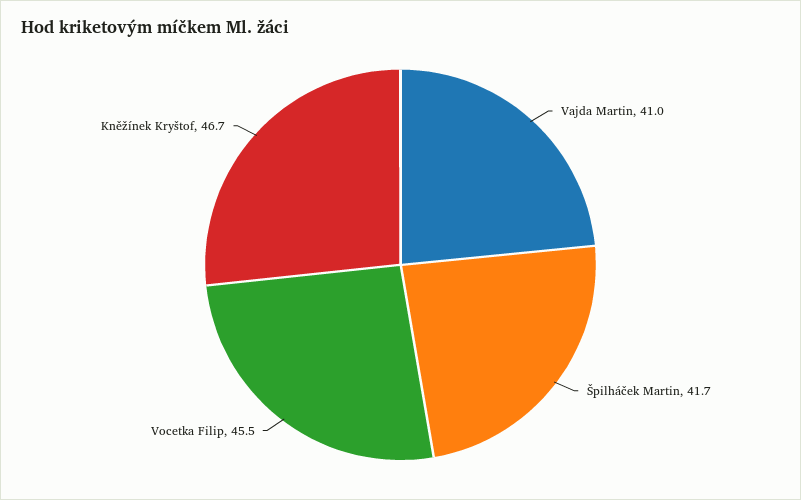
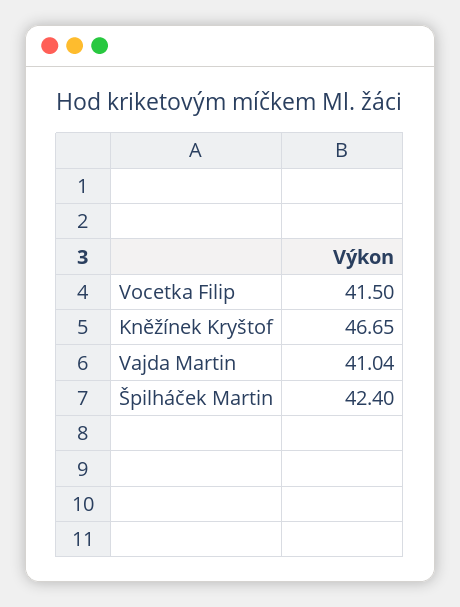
Špilháček Martin: 41.7 -> 42.4
Vocetka Filip: 45.5 -> 41.5

